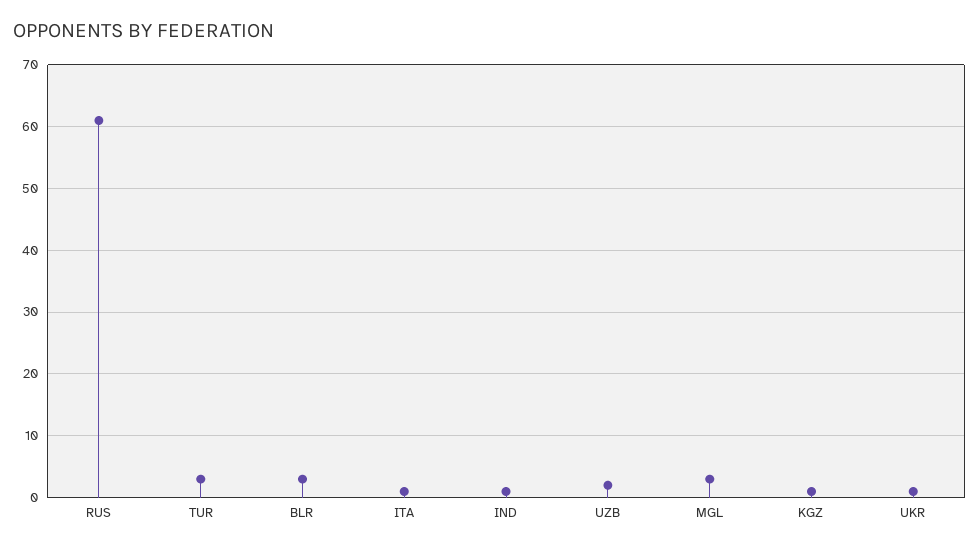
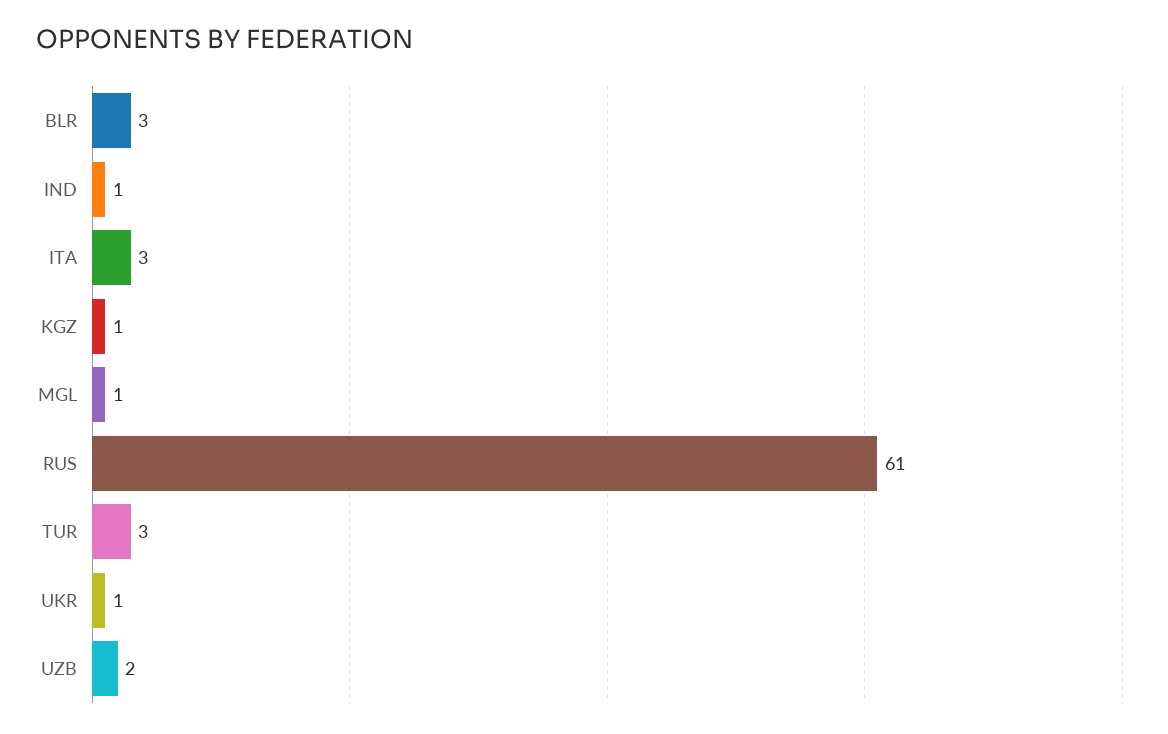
ITA: 1 -> 3
MGL: 3 -> 1

